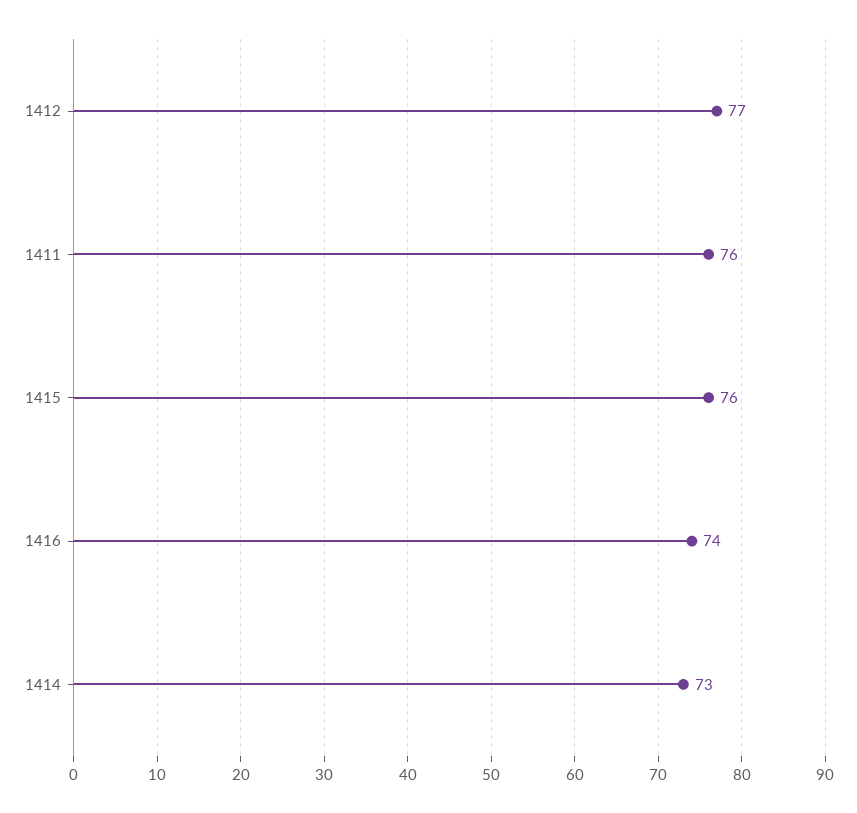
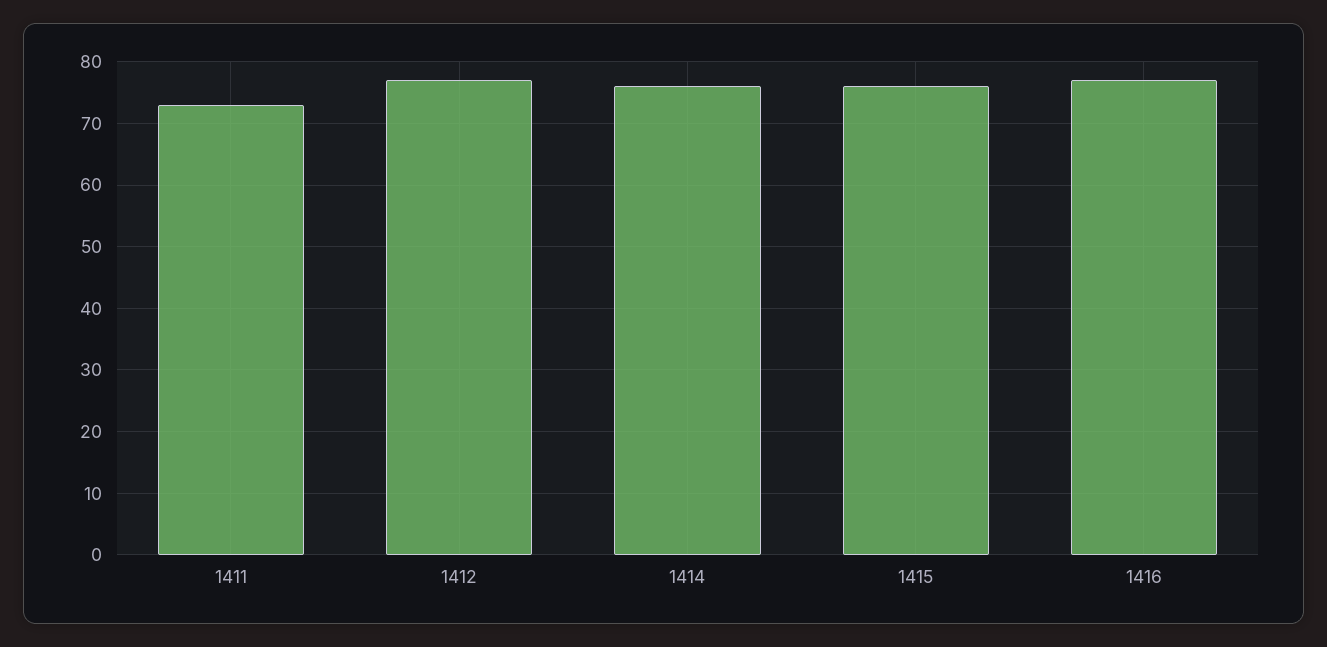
1411: 76 -> 73
1416: 74 -> 77
1414: 73 -> 76

